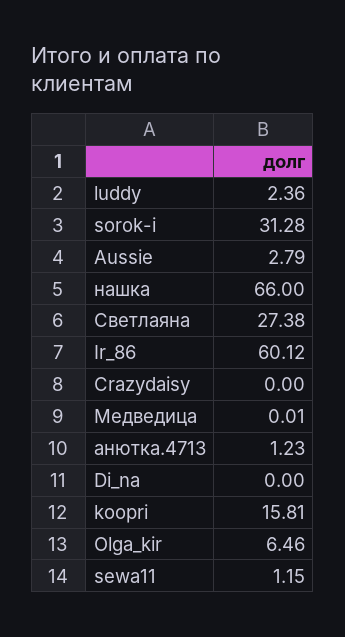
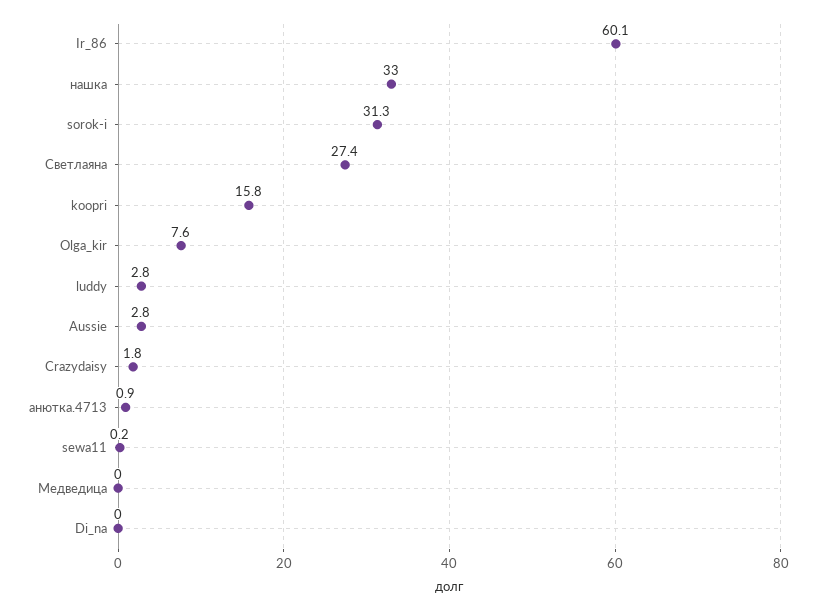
luddy: 2.36 -> 2.8
нашка: 66 -> 33
Crazydaisy: 0 -> 1.8
анютка.4713: 1.23 -> 0.9
Olga_kir: 6.46 -> 7.6
sewa11: 1.15 -> 0.2

